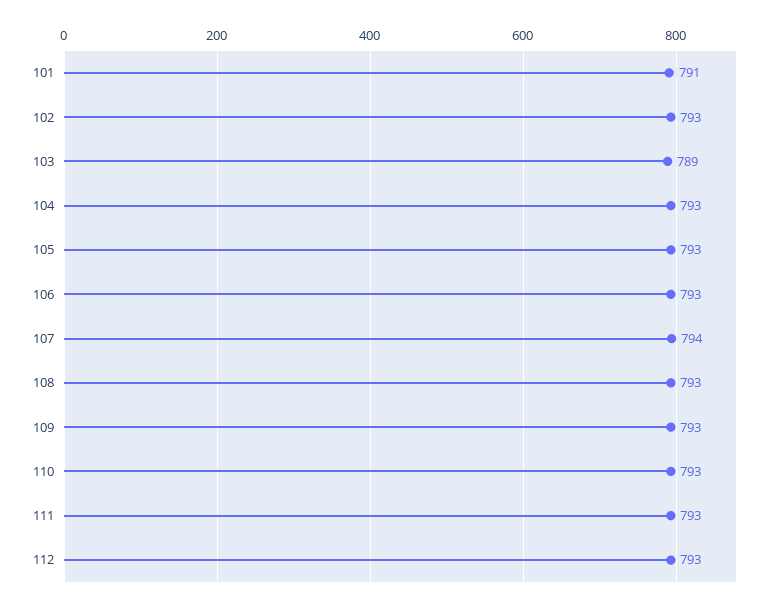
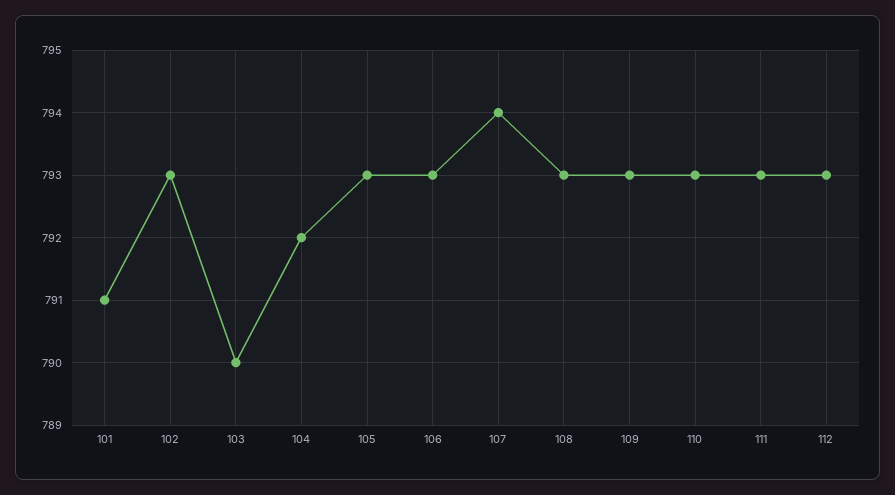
103: 789 -> 790
104: 793 -> 792

